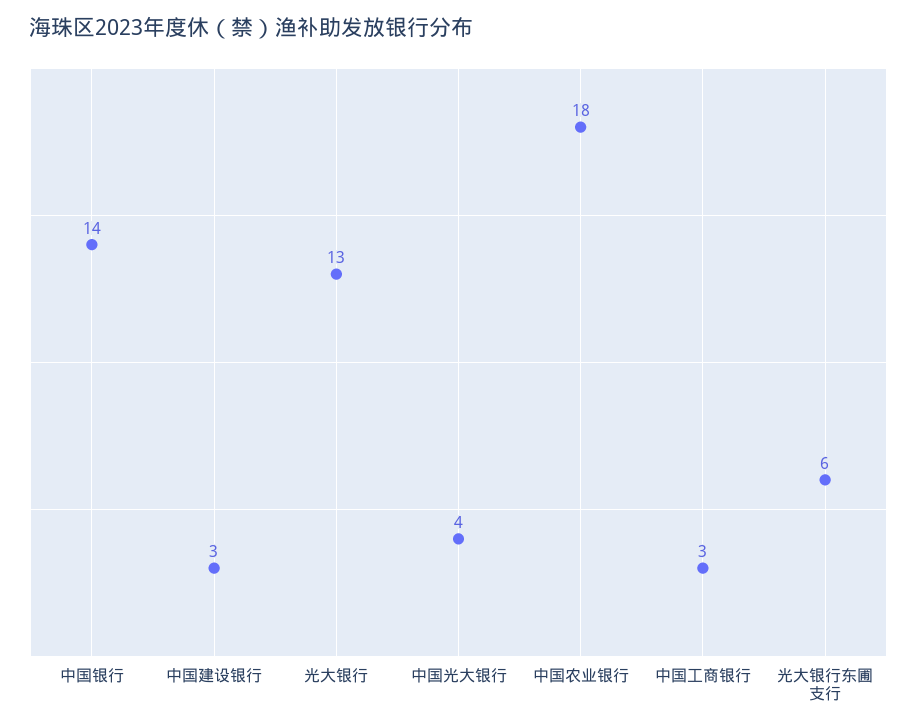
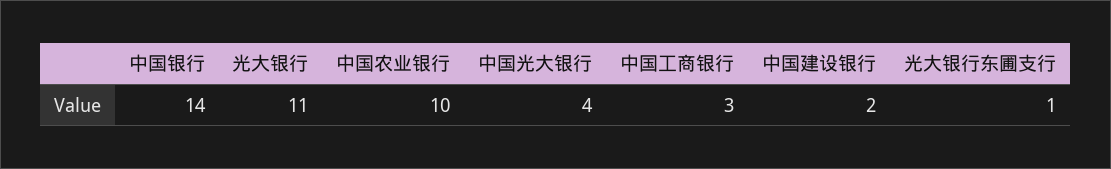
中国建设银行: 3 -> 2
光大银行: 13 -> 11
中国农业银行: 18 -> 10
光大银行东圃支行: 6 -> 1

